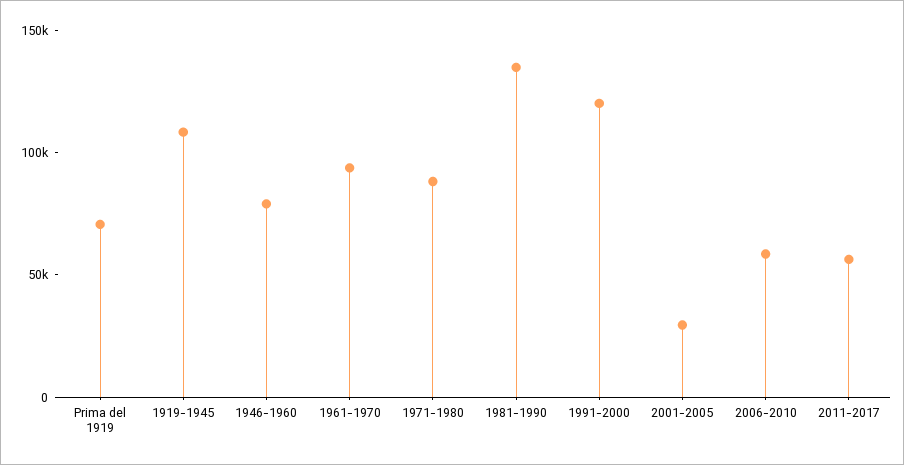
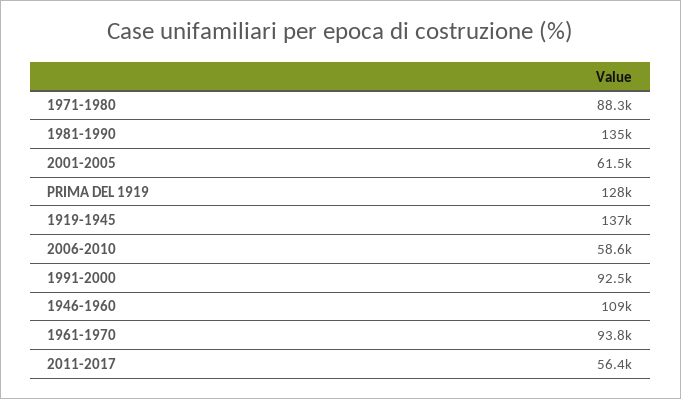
Prima del 1919: 70000 -> 128000
1919-1945: 110000 -> 137000
1946-1960: 80000 -> 109000
1991-2000: 120000 -> 92500
2001-2005: 30000 -> 61500

